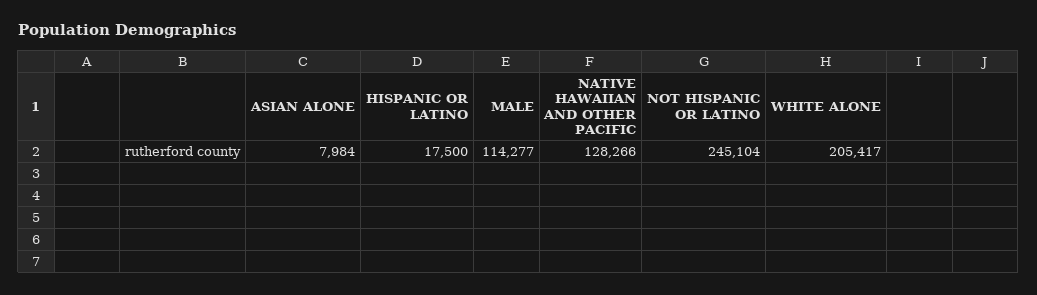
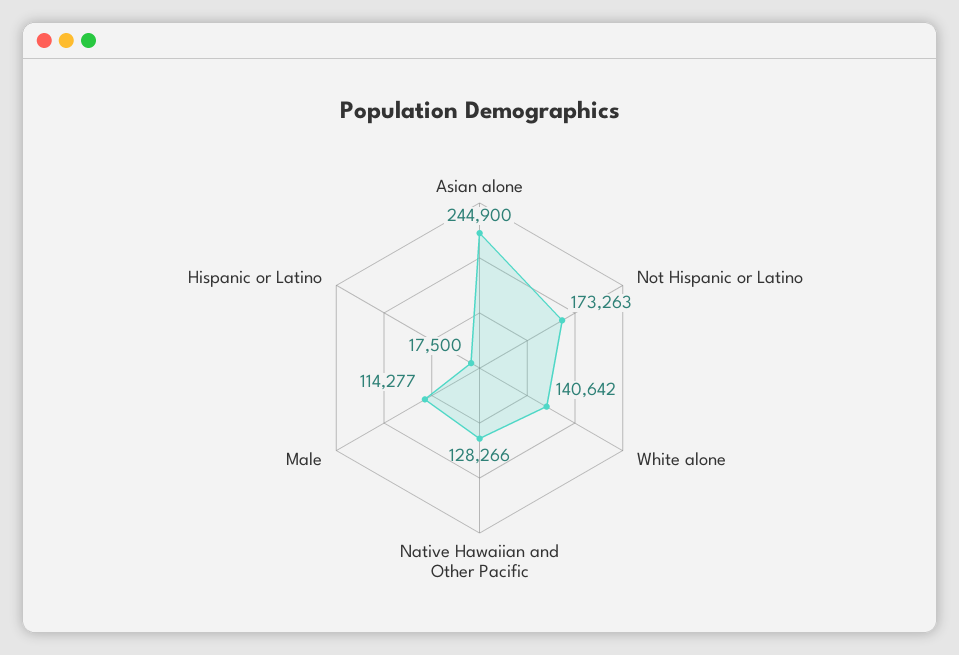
ASIAN ALONE: 7984 -> 244900
NOT HISPANIC OR LATINO: 245104 -> 173263
WHITE ALONE: 205417 -> 140642

